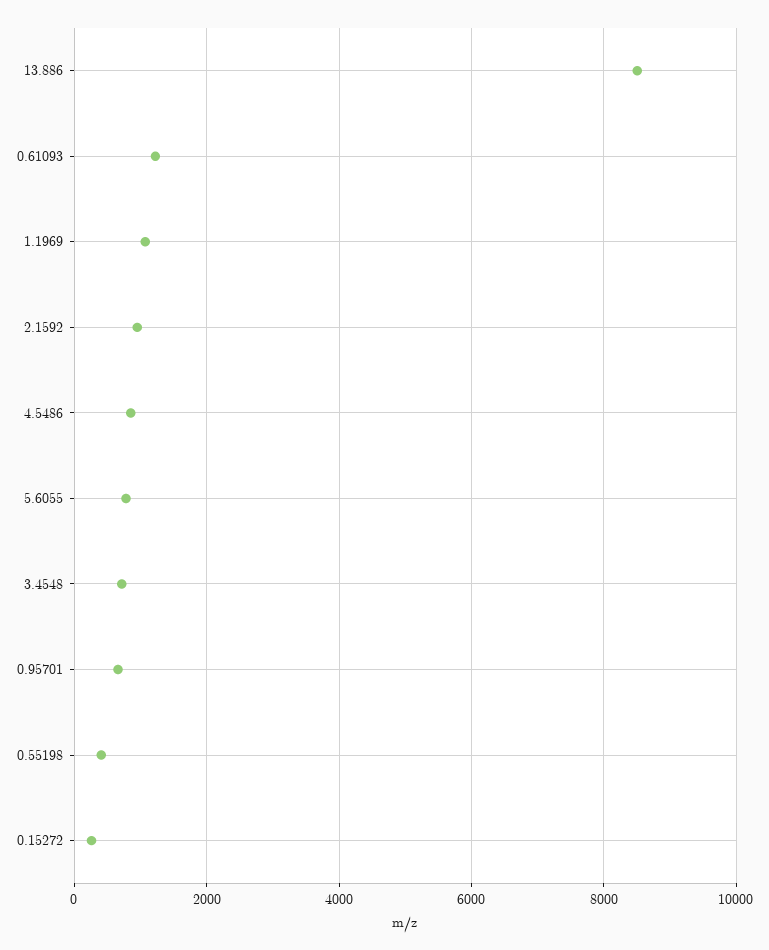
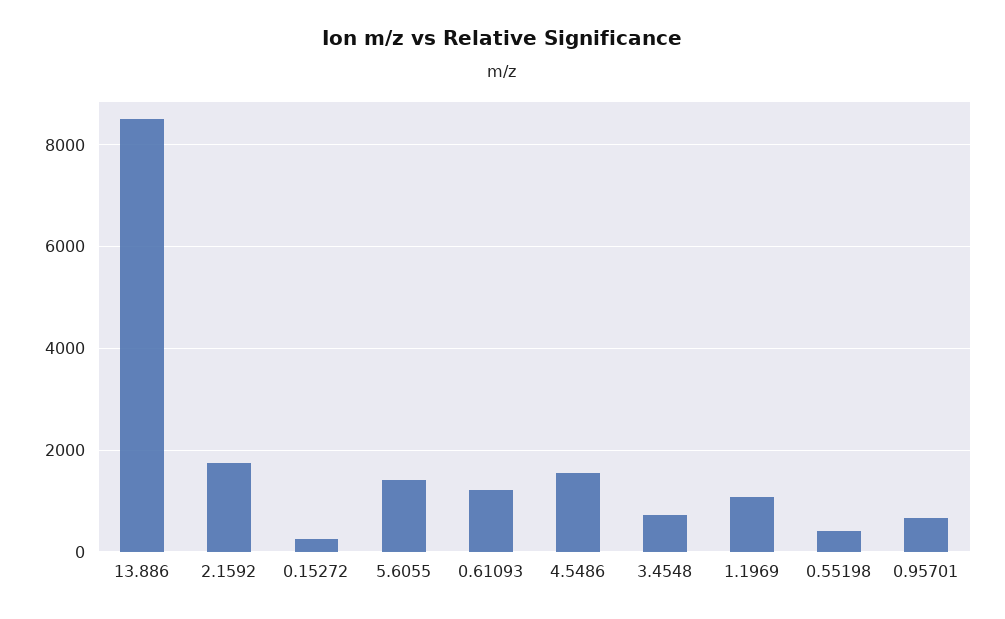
2.1592: 1000 -> 1800
4.5486: 800 -> 1600
5.6055: 800 -> 1400

